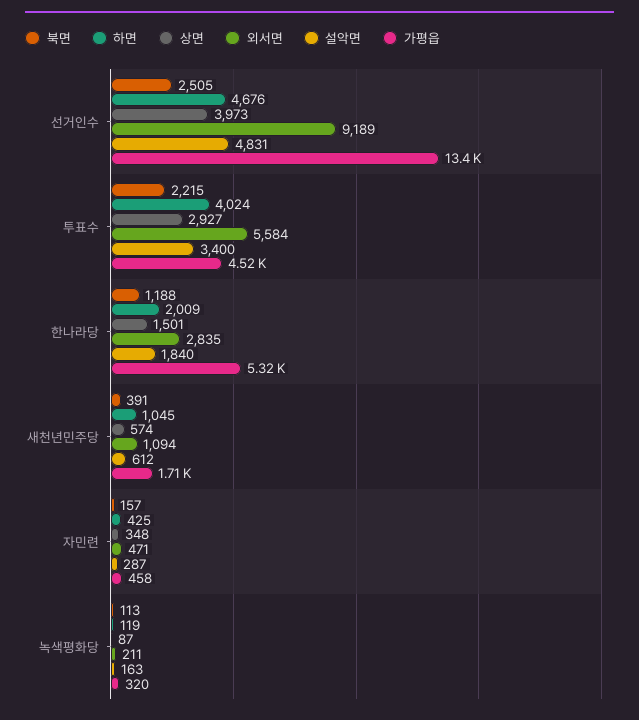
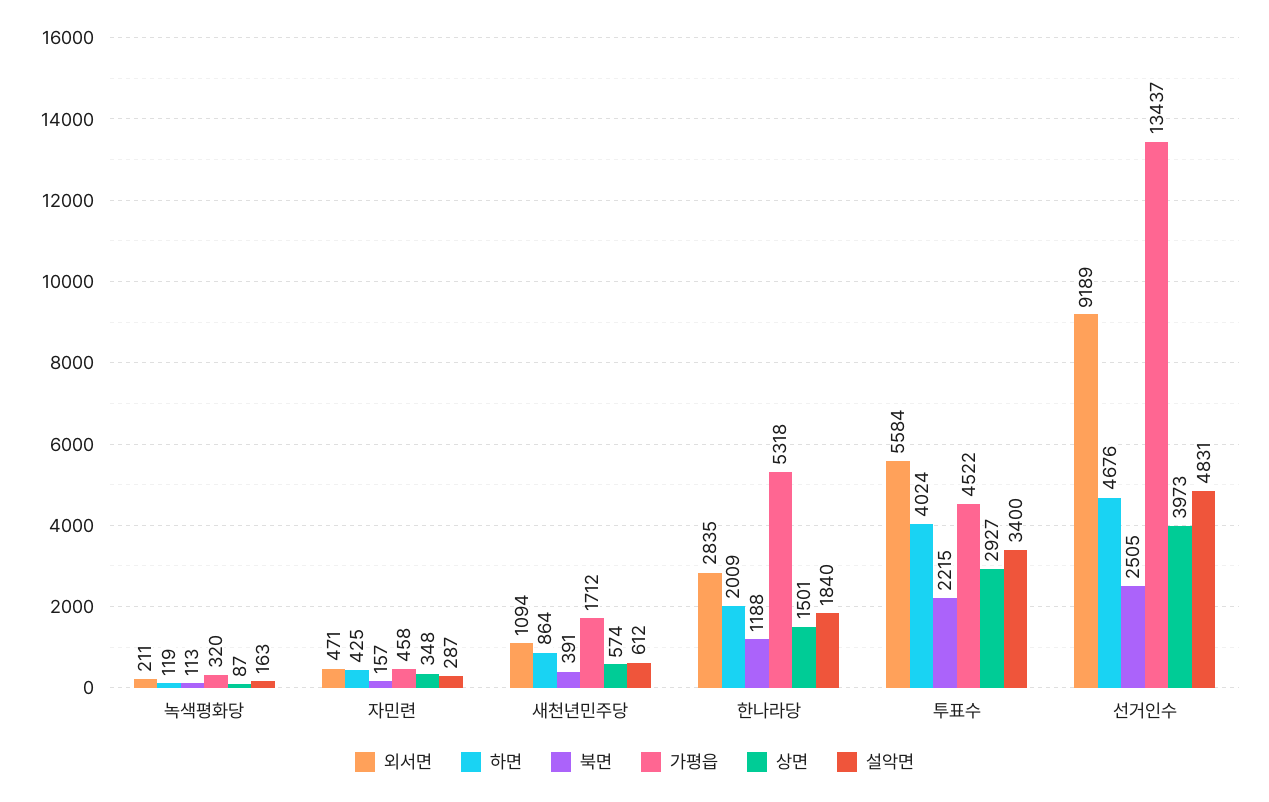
하면, 새천년민주당: 1045 -> 864

